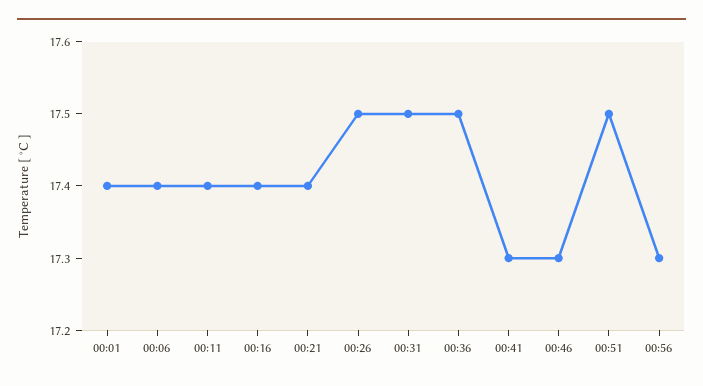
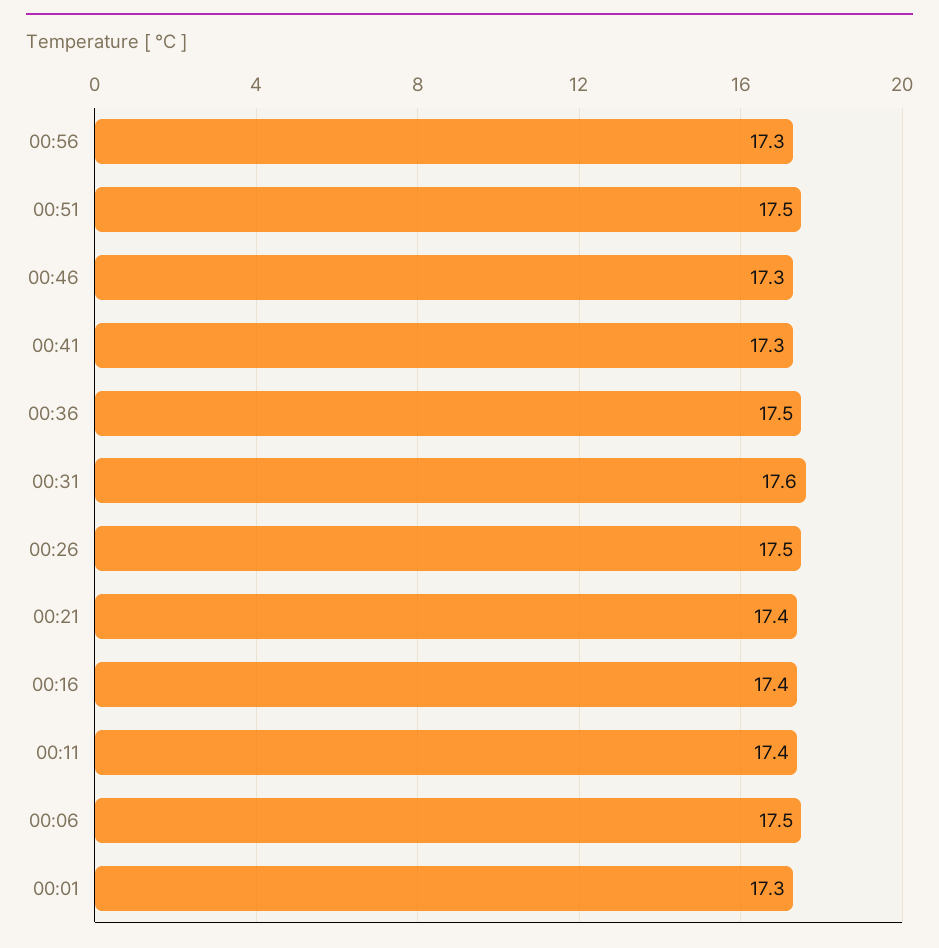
00:01: 17.4 -> 17.3
00:06: 17.4 -> 17.5
00:31: 17.5 -> 17.6

